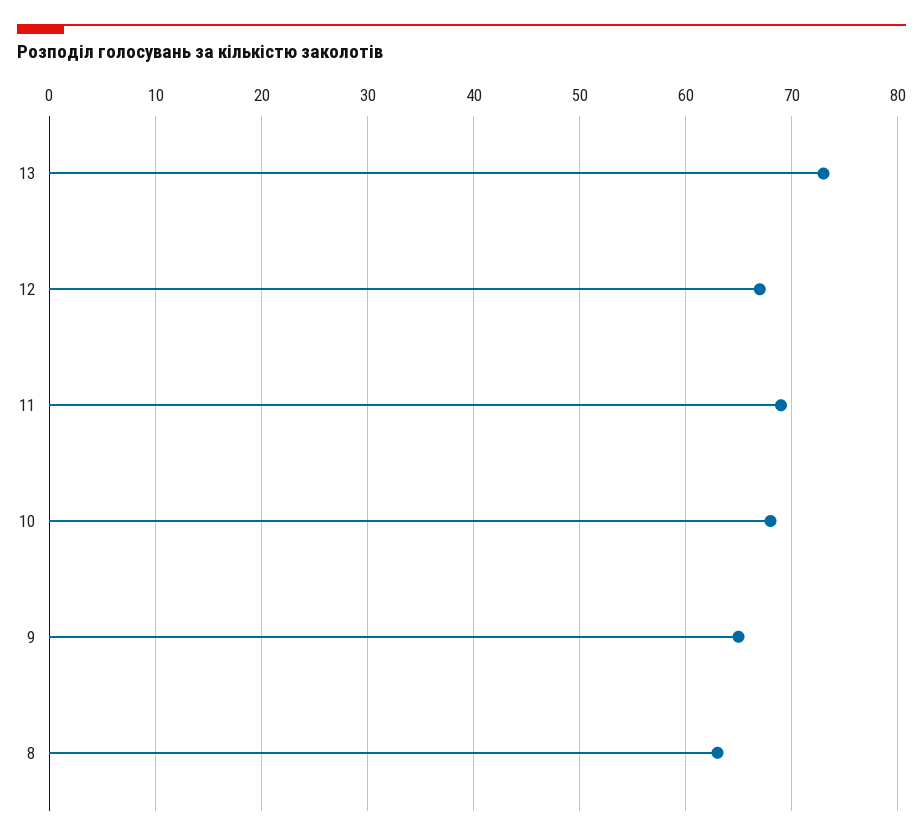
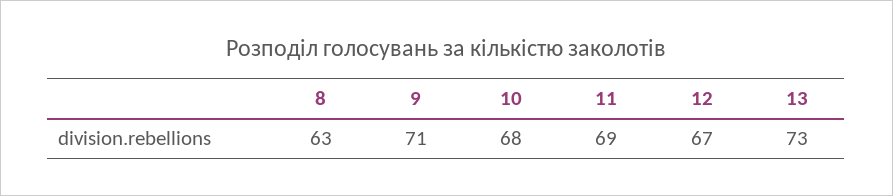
9: 65 -> 71

